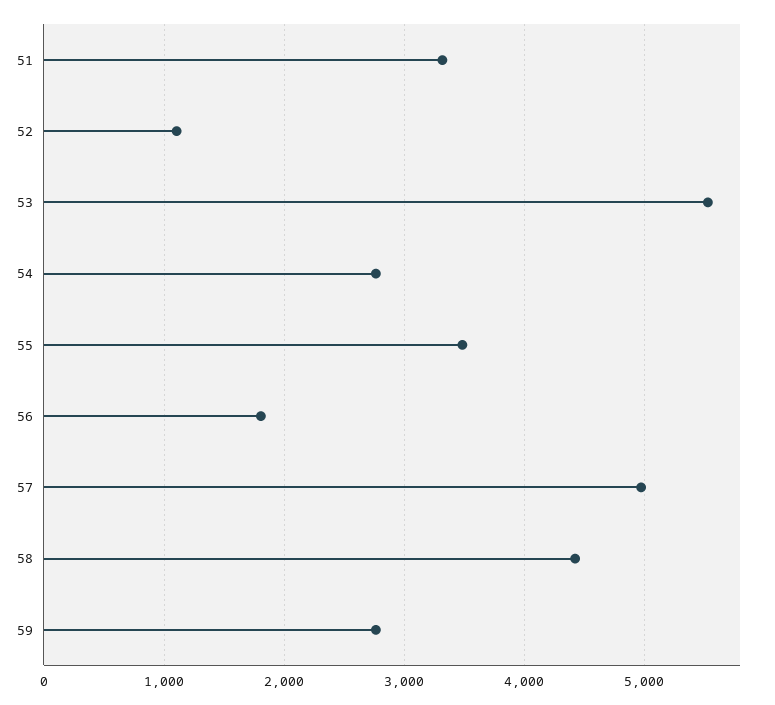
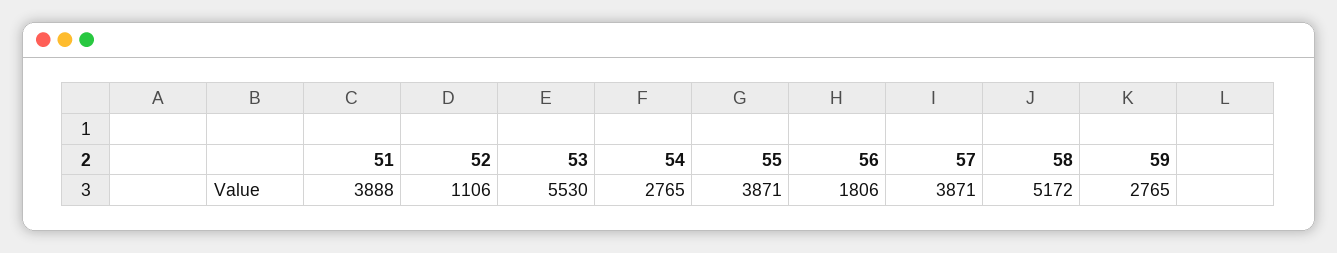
51: 3300 -> 3888
55: 3500 -> 3871
57: 5000 -> 3871
58: 4400 -> 5172

